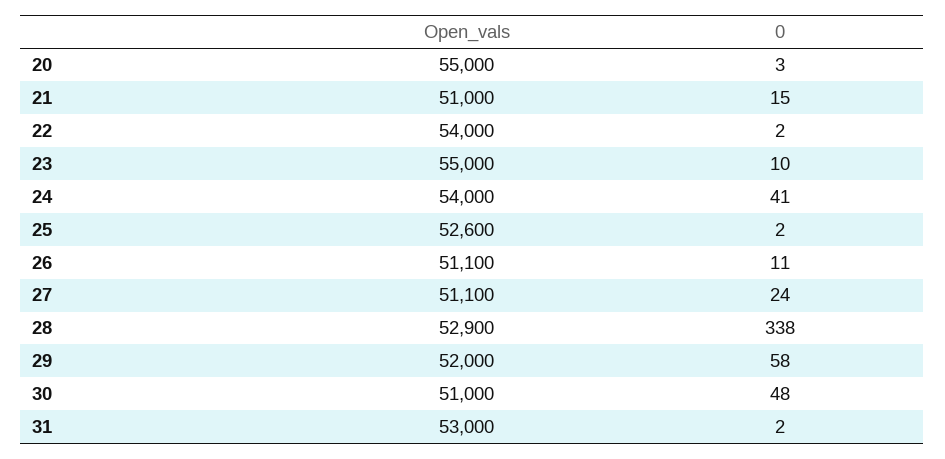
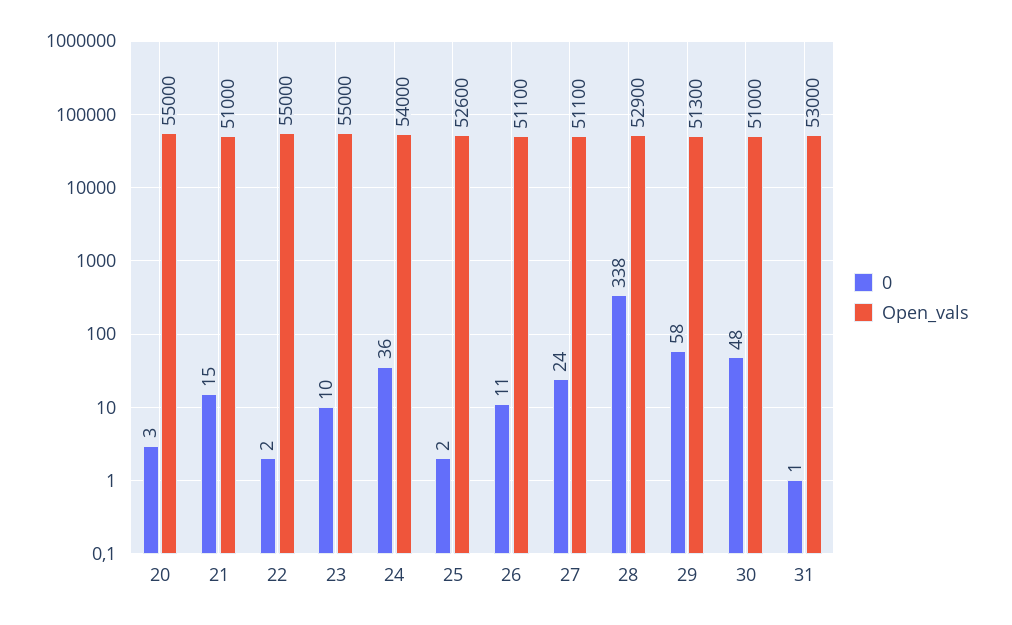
Open_vals, 22: 54000 -> 55000
0, 24: 41 -> 36
Open_vals, 29: 52000 -> 51300
0, 31: 2 -> 1

